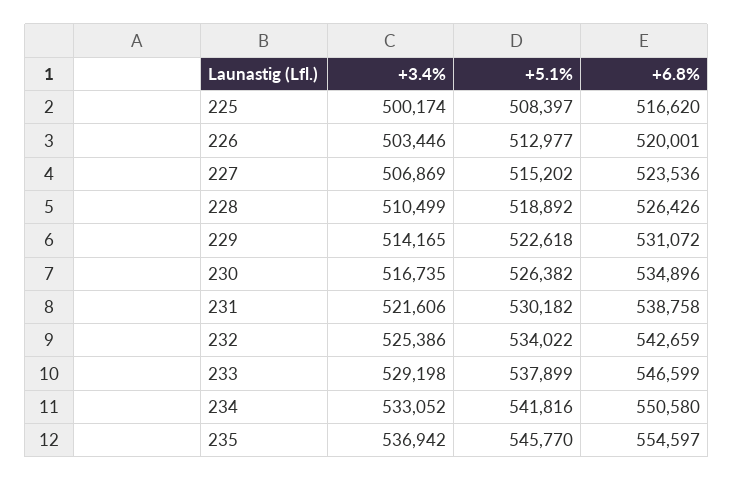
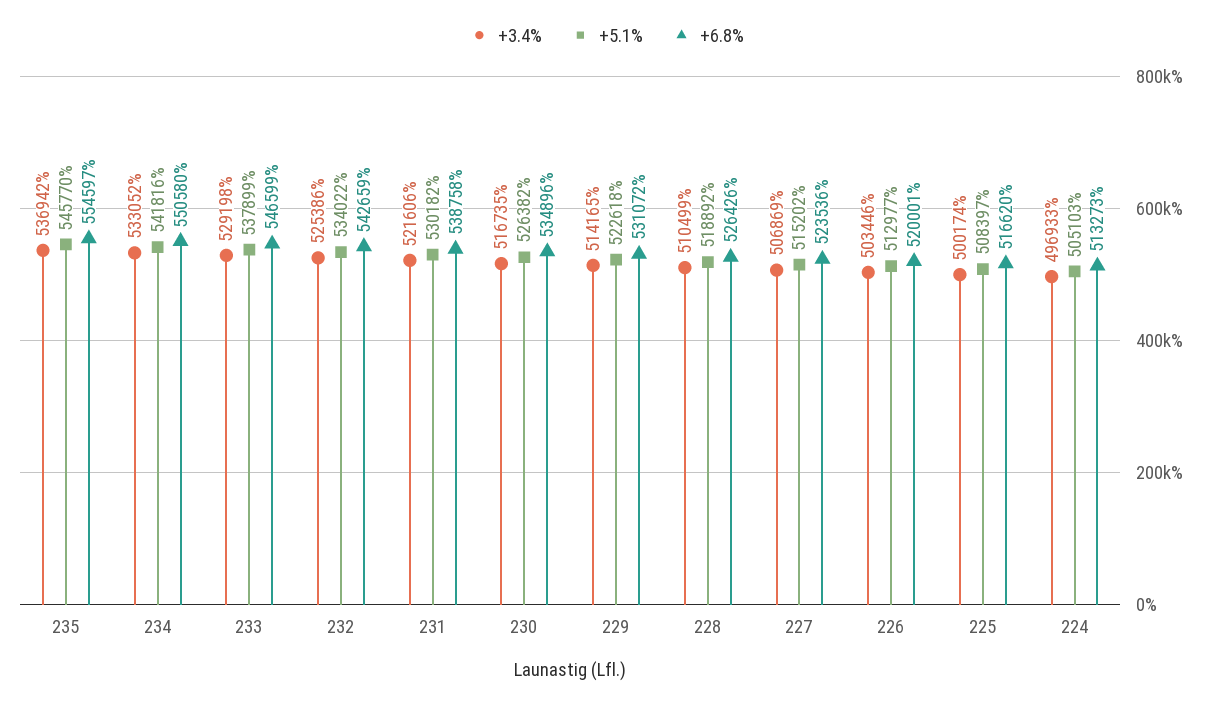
+3.4%, 224: none -> 496933
+5.1%, 224: none -> 505103
+6.8%, 224: none -> 513273

